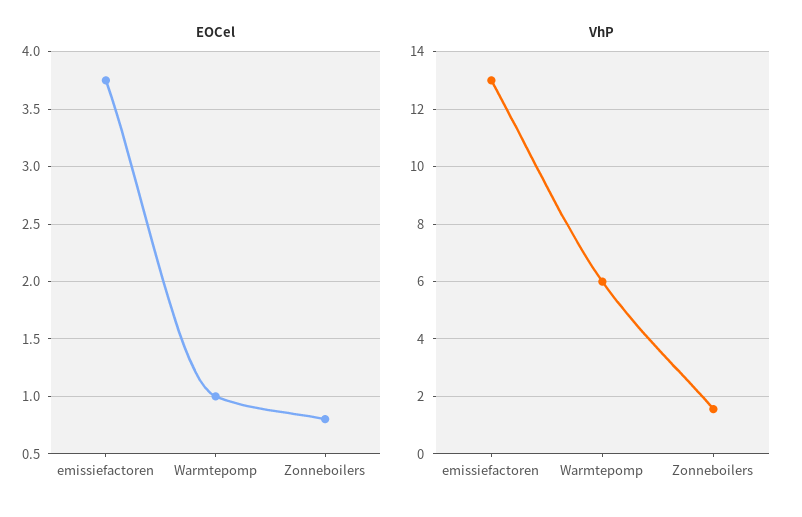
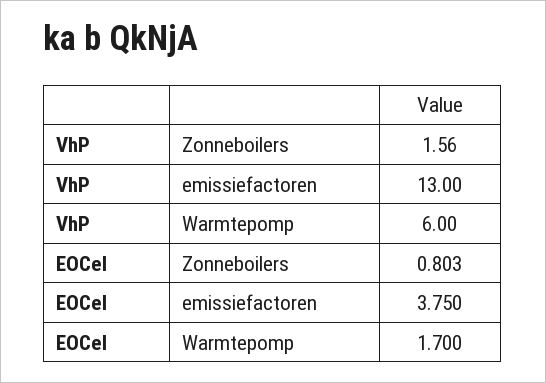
EOCel, Warmtepomp: 1 -> 1.7

